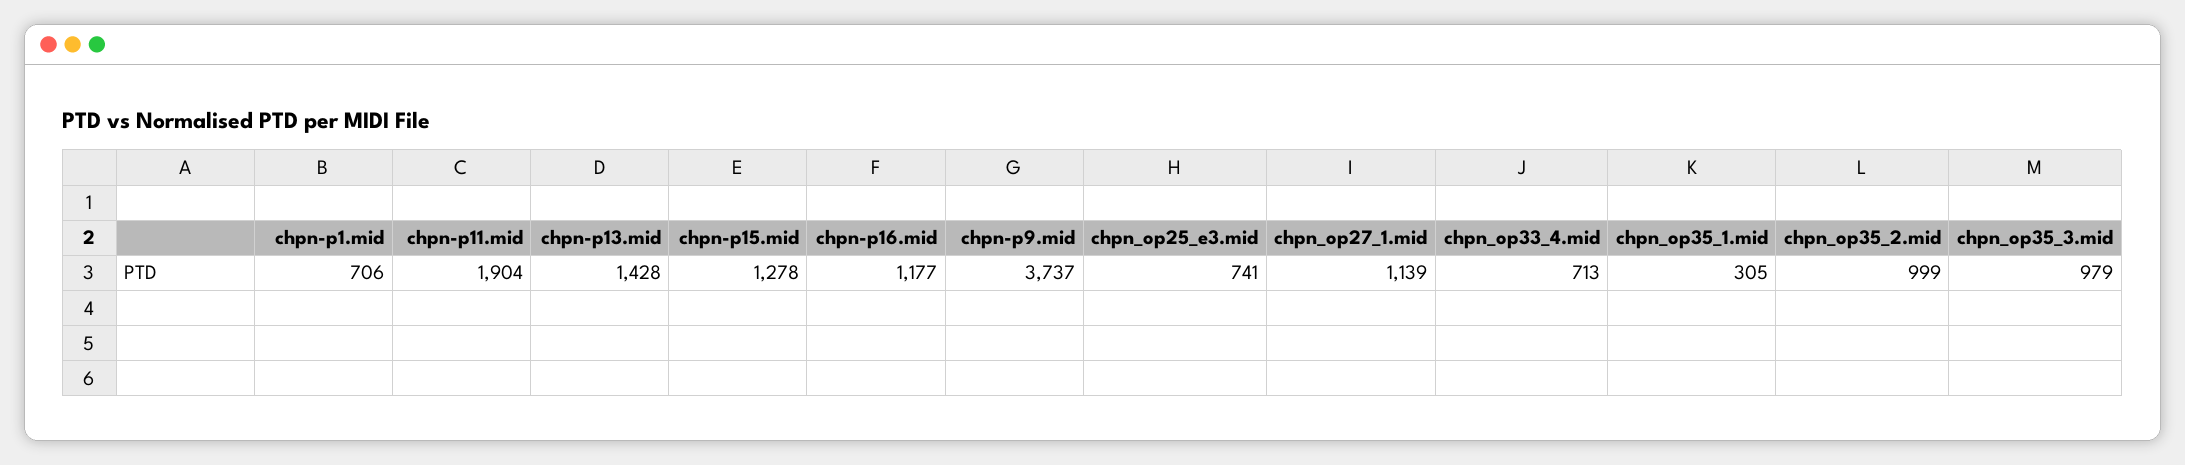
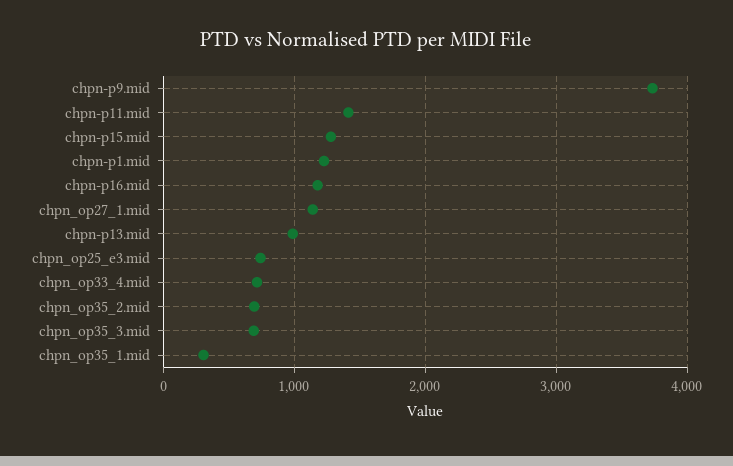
chpn-p1.mid: 706 -> 1200
chpn-p11.mid: 1904 -> 1400
chpn-p13.mid: 1428 -> 1000
chpn_op35_2.mid: 999 -> 700
chpn_op35_3.mid: 979 -> 700

